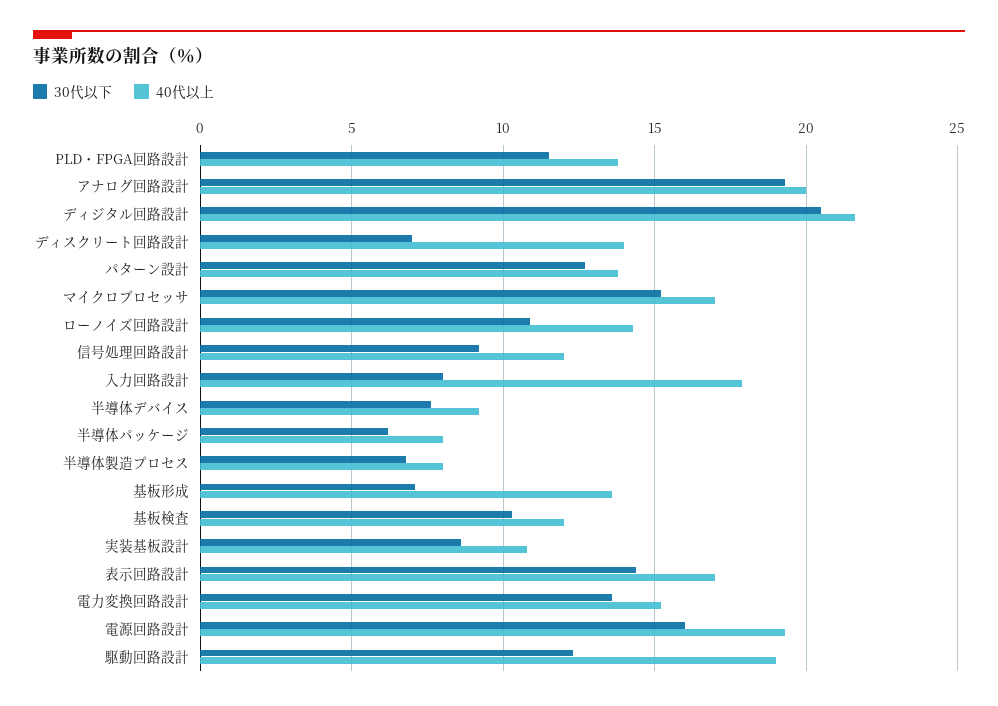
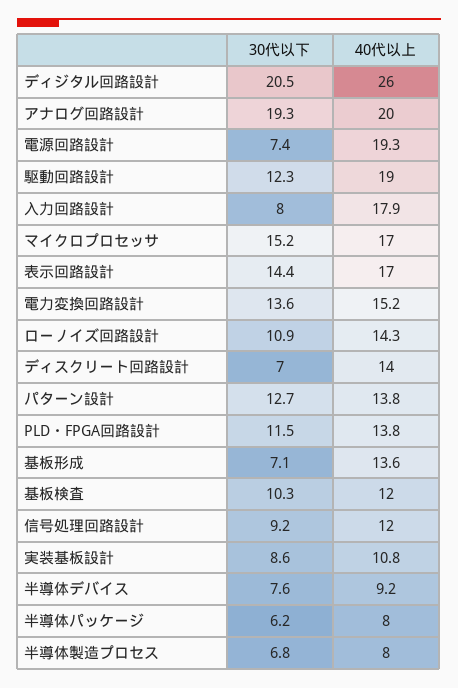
40代以上, ディジタル回路設計: 21.5 -> 26
30代以下, 電源回路設計: 16 -> 7.4

